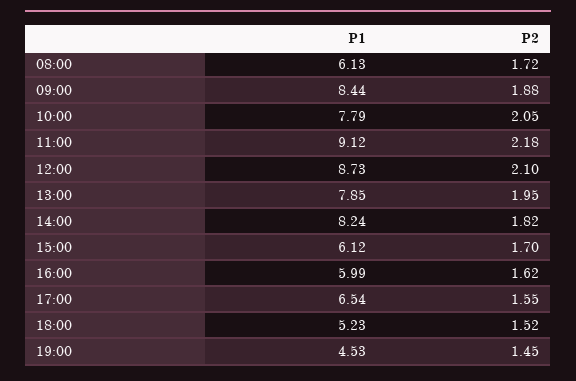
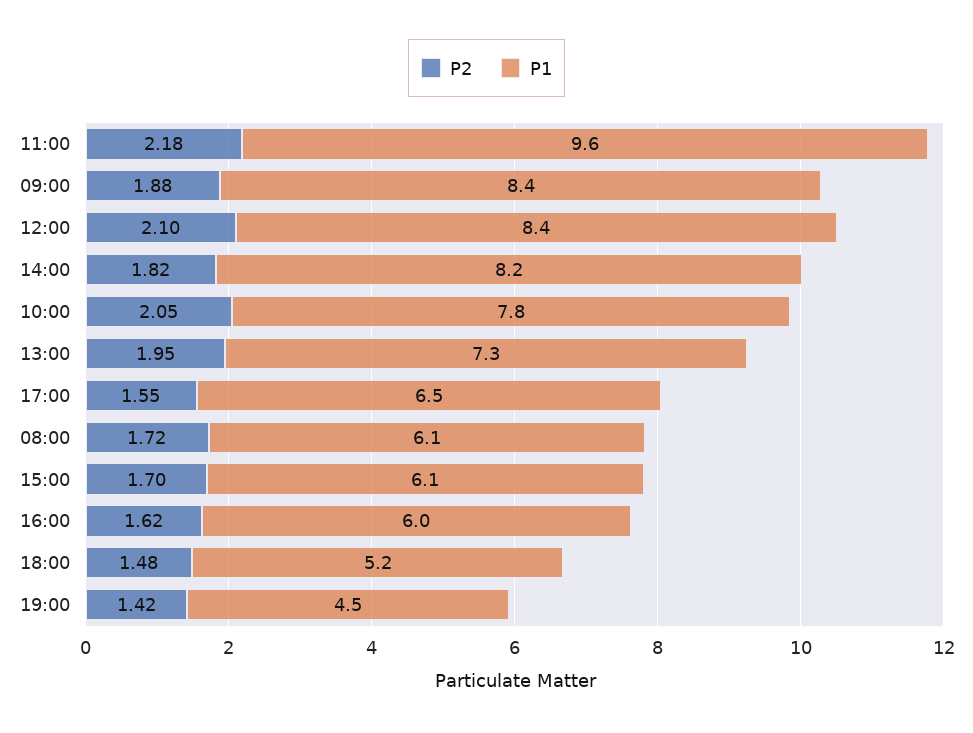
P1, 11:00: 9.12 -> 9.6
P1, 12:00: 8.73 -> 8.4
P1, 13:00: 7.85 -> 7.3
P2, 18:00: 1.52 -> 1.48
P2, 19:00: 1.45 -> 1.42

